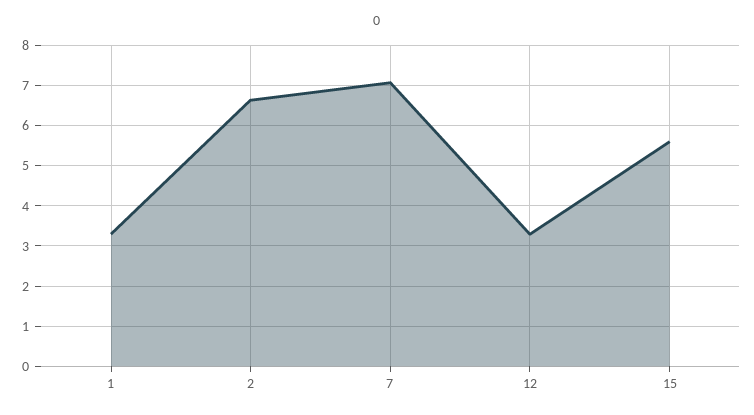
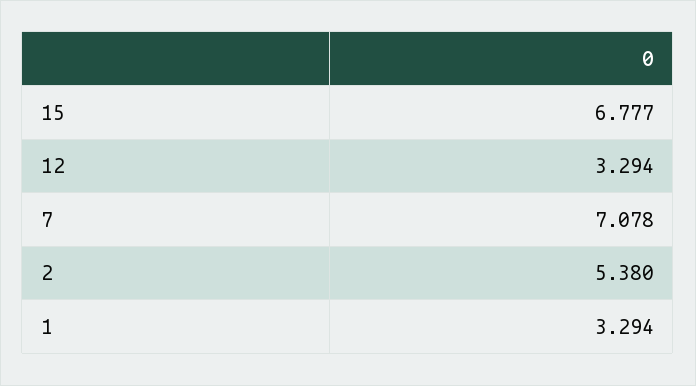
2: 6.6 -> 5.38
15: 5.6 -> 6.777

